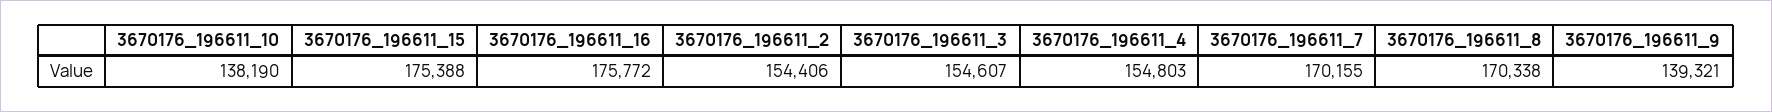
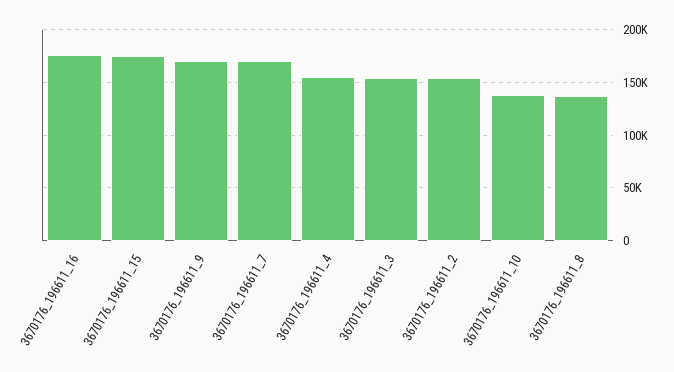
3670176_196611_8: 170338 -> 140000
3670176_196611_9: 139321 -> 170000

